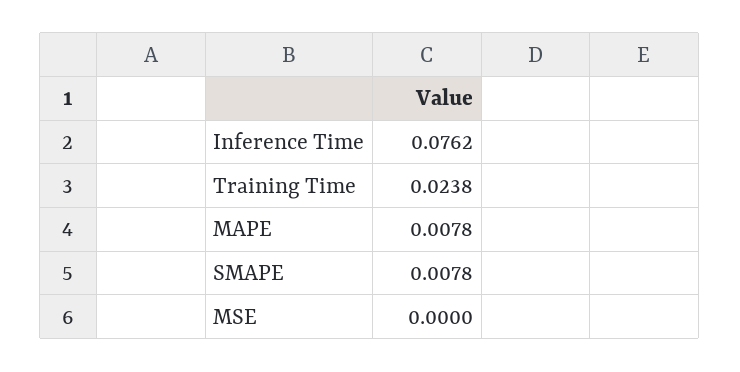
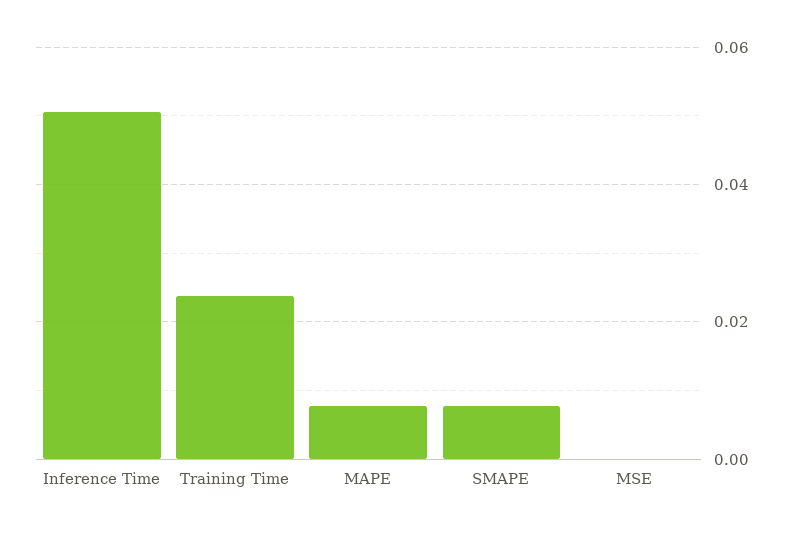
Inference Time: 0.0762 -> 0.05

